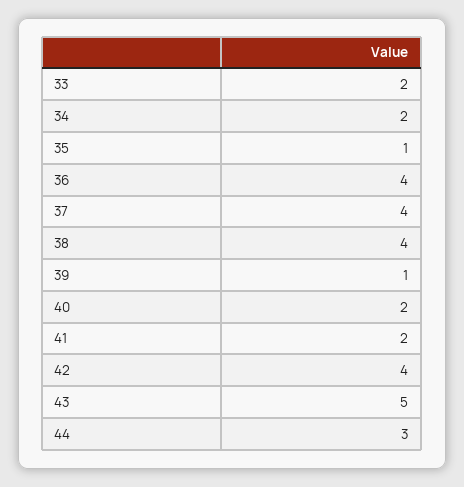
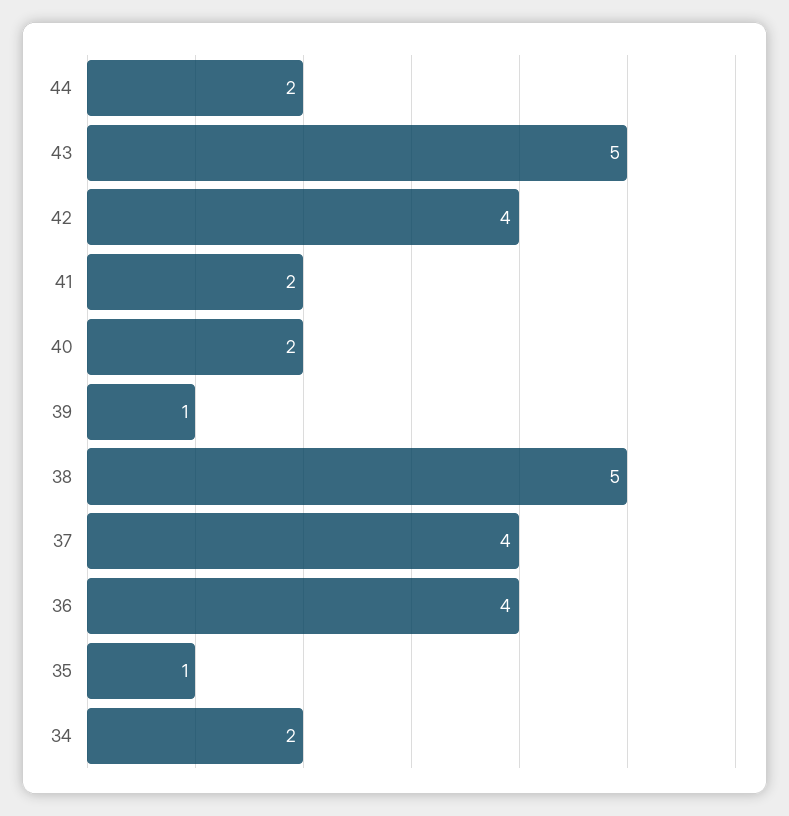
33: 2 -> none
38: 4 -> 5
44: 3 -> 2

